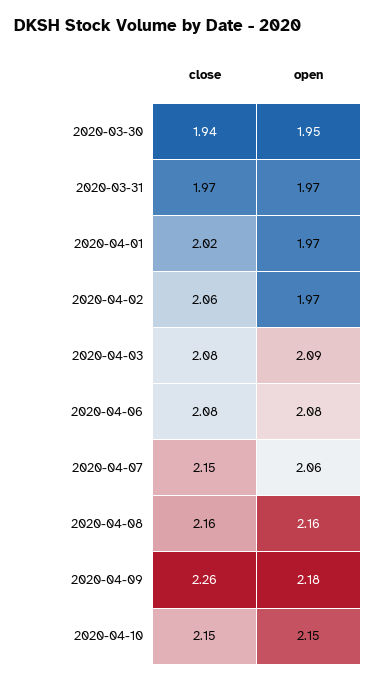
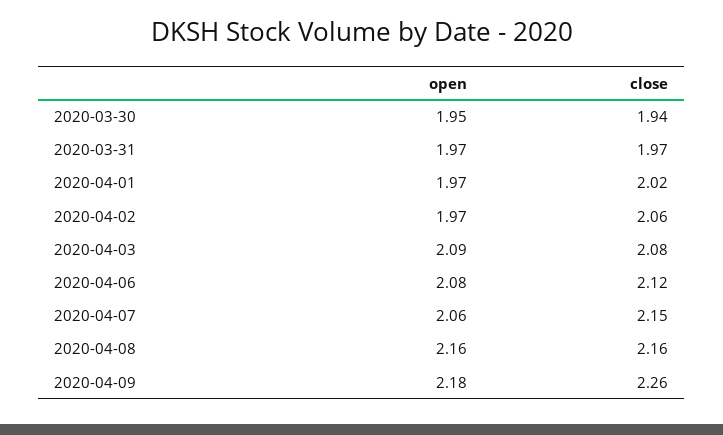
close, 2020-04-06: 2.08 -> 2.12
close, 2020-04-10: 2.15 -> none
open, 2020-04-10: 2.15 -> none

